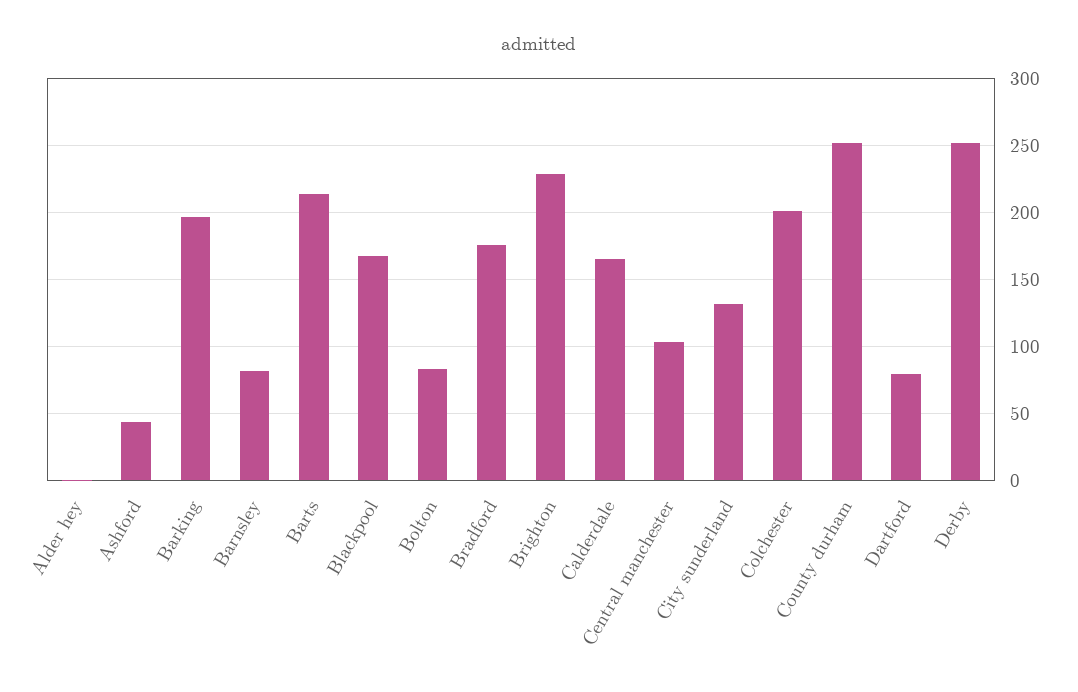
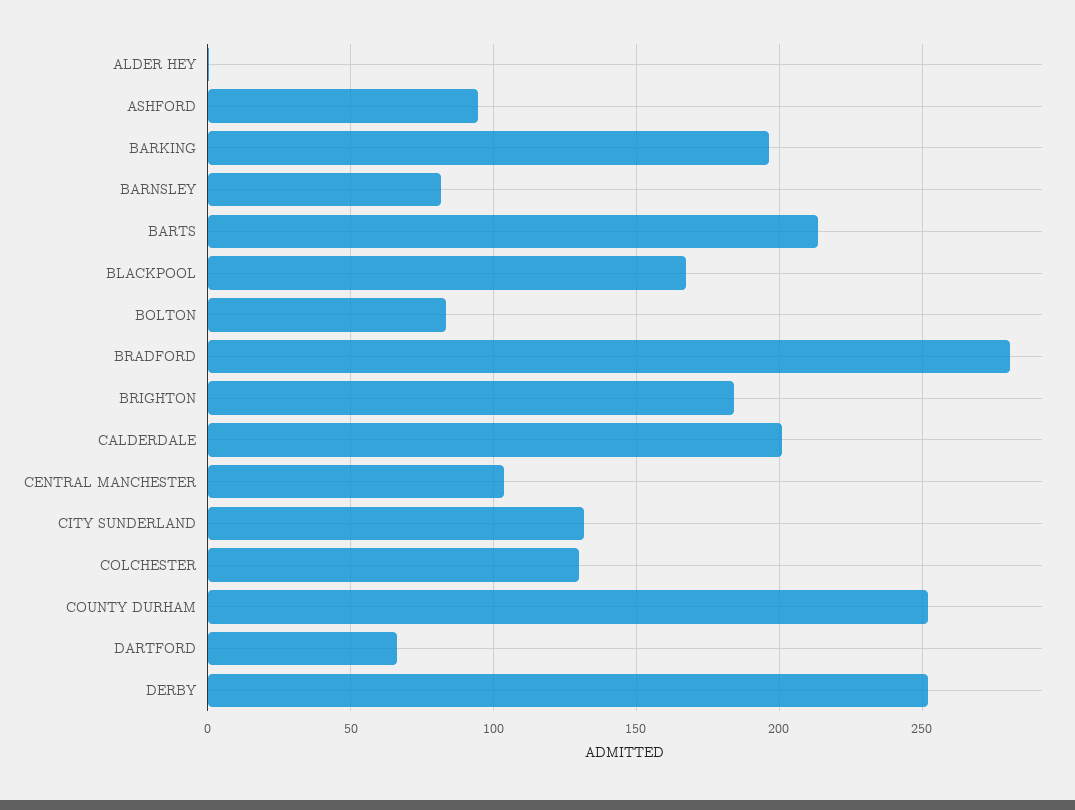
Ashford: 45 -> 95
Bradford: 175 -> 280
Brighton: 230 -> 185
Calderdale: 165 -> 200
Colchester: 200 -> 130
Dartford: 80 -> 65

